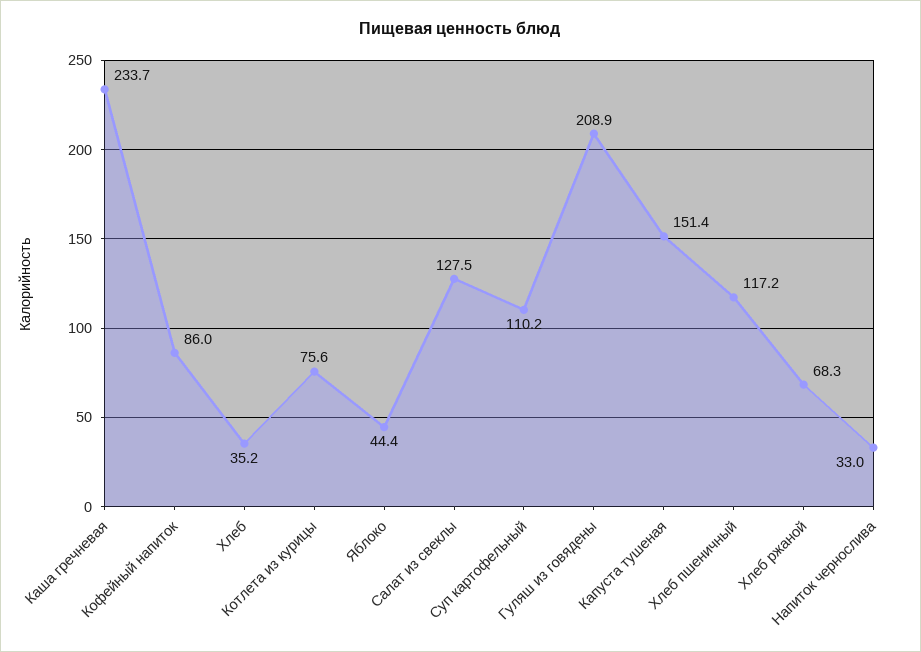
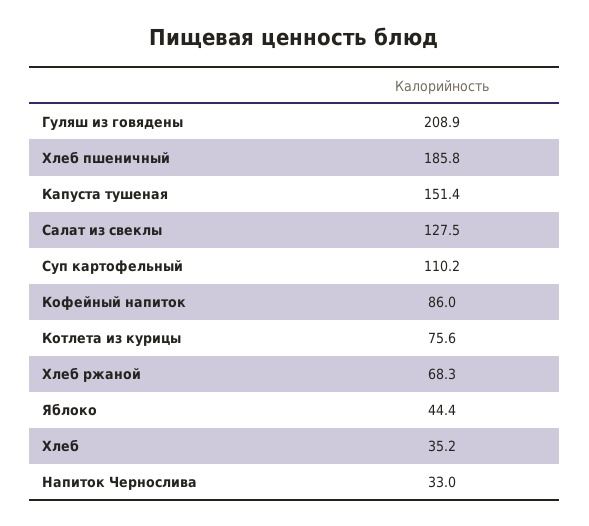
Каша гречневая: 233.7 -> none
Хлеб пшеничный: 117.2 -> 185.8

